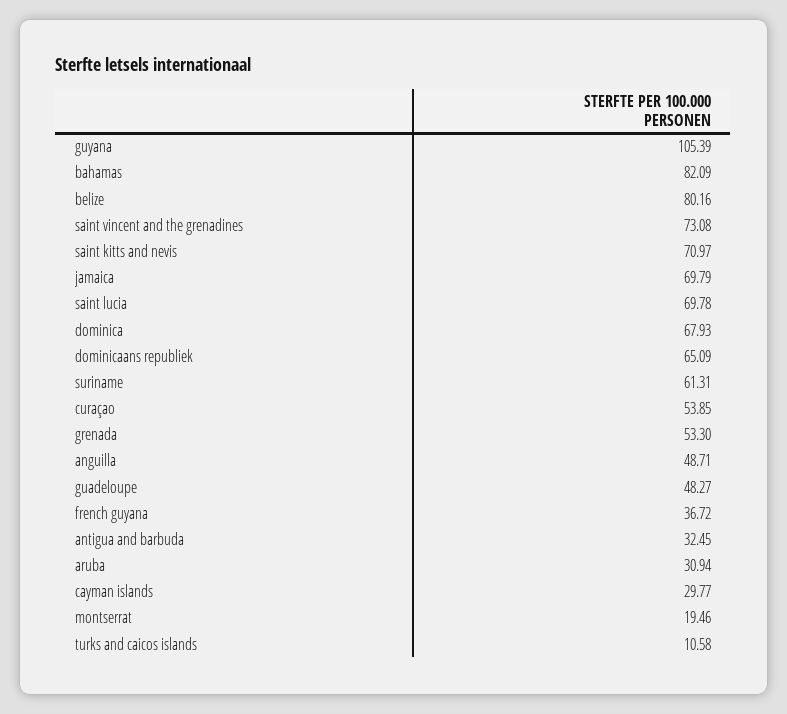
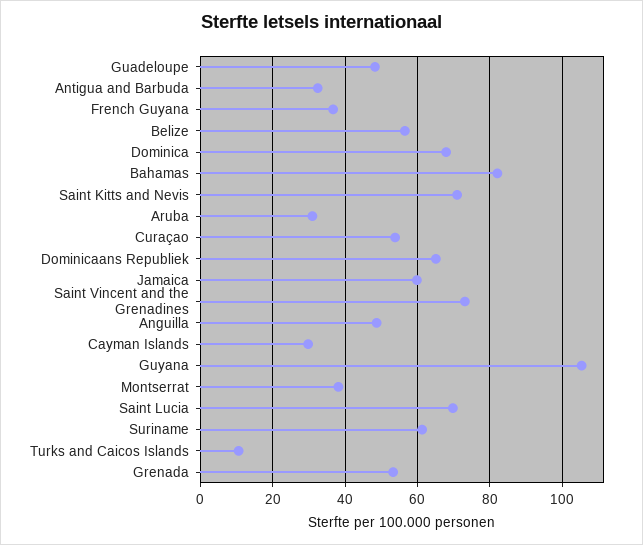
belize: 80.16 -> 56
jamaica: 69.79 -> 60
montserrat: 19.46 -> 38

